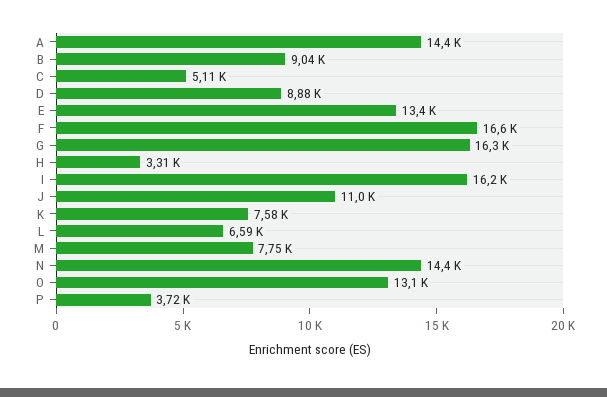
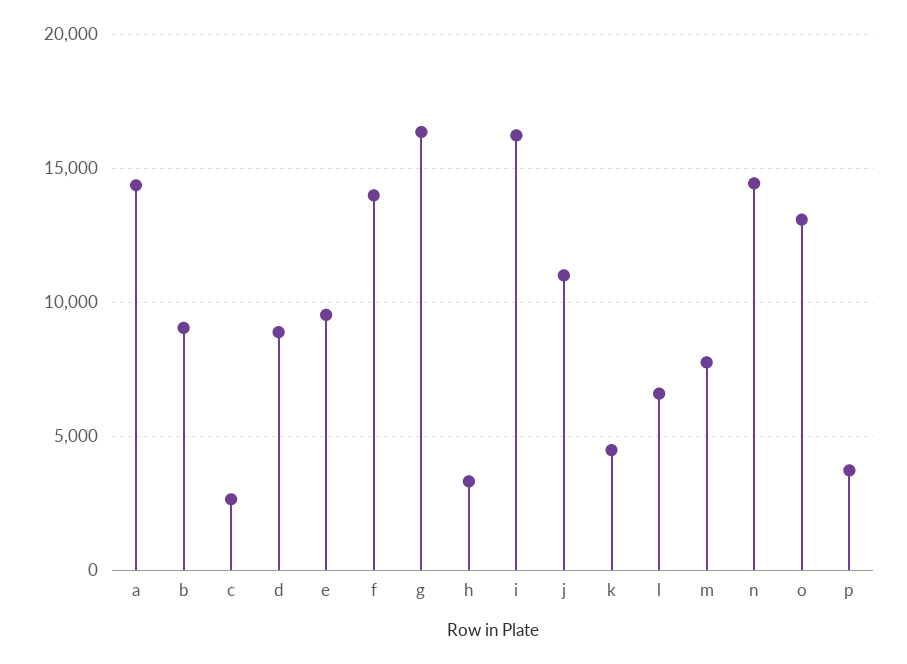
C: 5110 -> 2500
E: 13400 -> 9500
F: 16600 -> 14000
K: 7580 -> 4500

